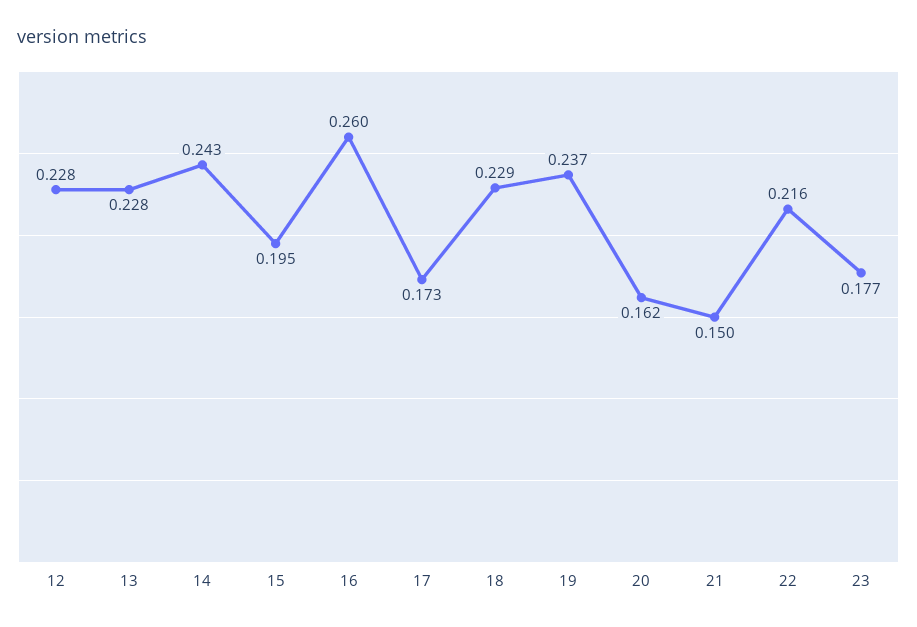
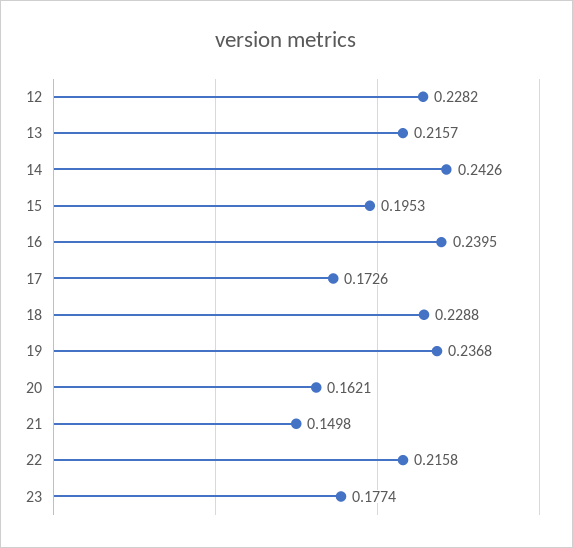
13: 0.228 -> 0.2157
16: 0.26 -> 0.2395

